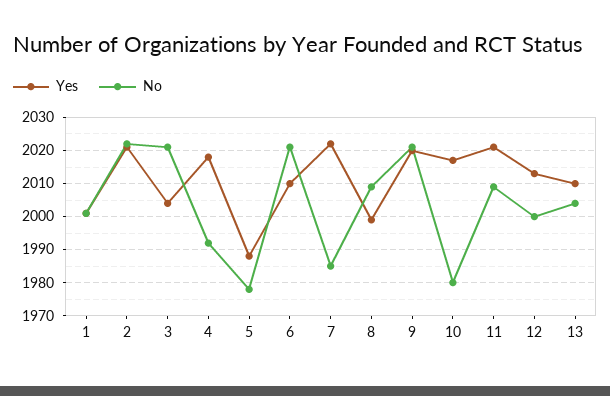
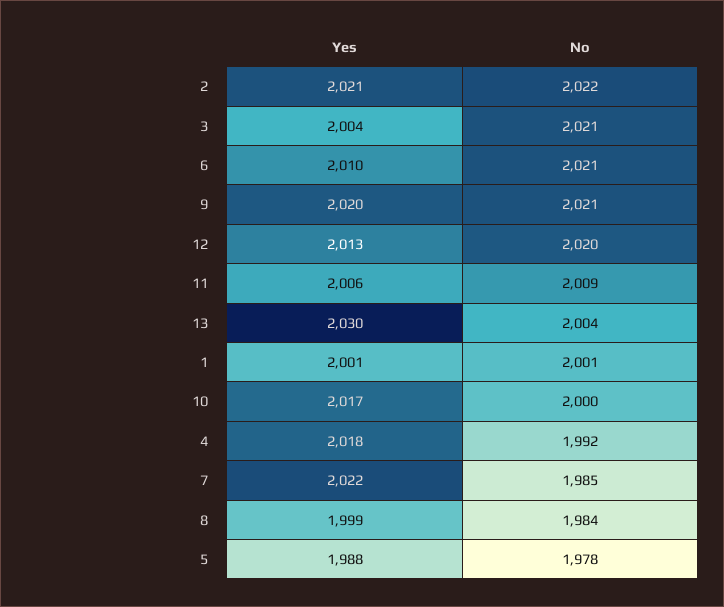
No, 8: 2010 -> 1984
No, 10: 1980 -> 2000
Yes, 11: 2020 -> 2006
No, 12: 2000 -> 2020
Yes, 13: 2010 -> 2030

